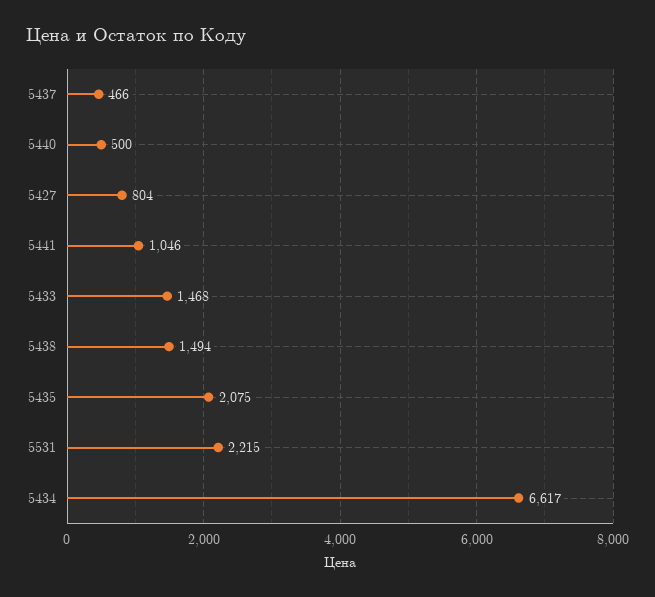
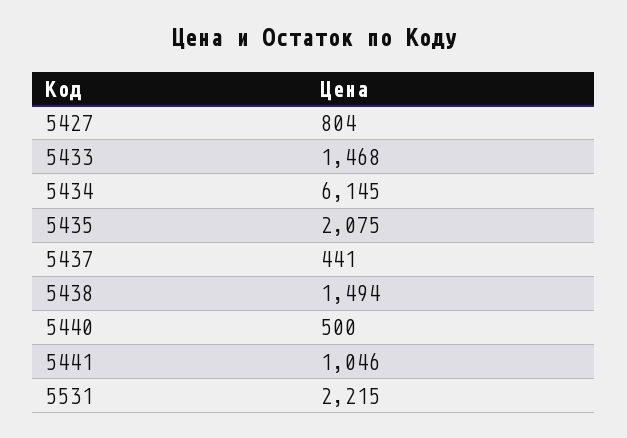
5437: 466 -> 441
5434: 6617 -> 6145

